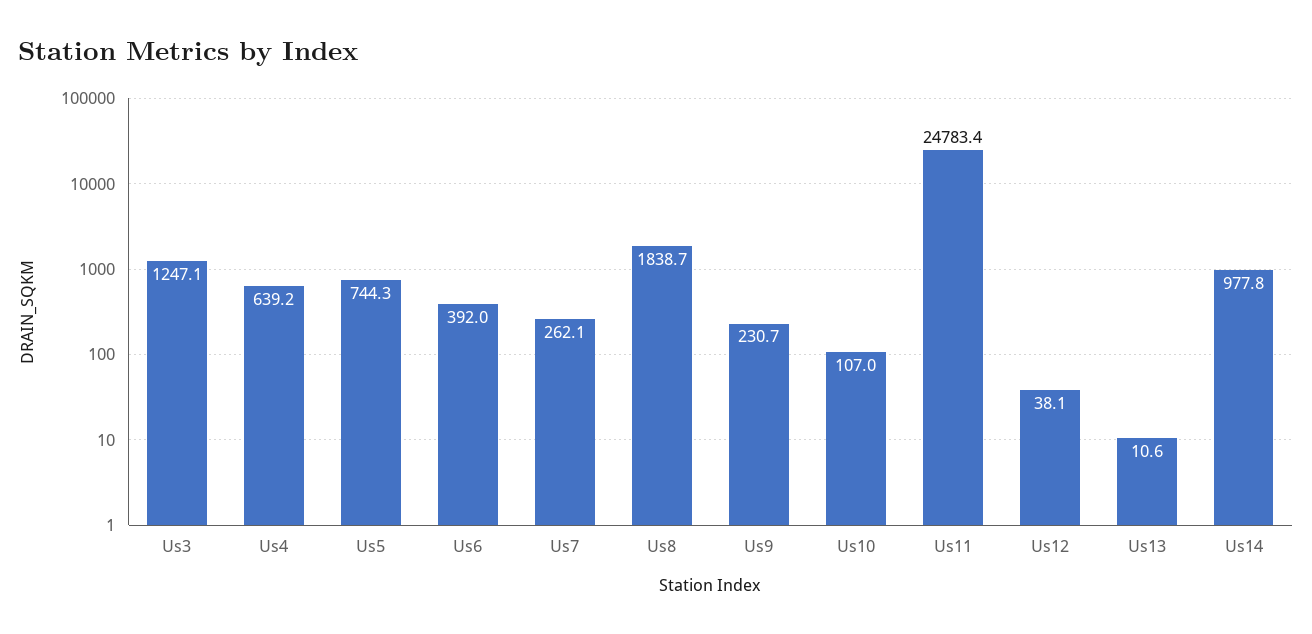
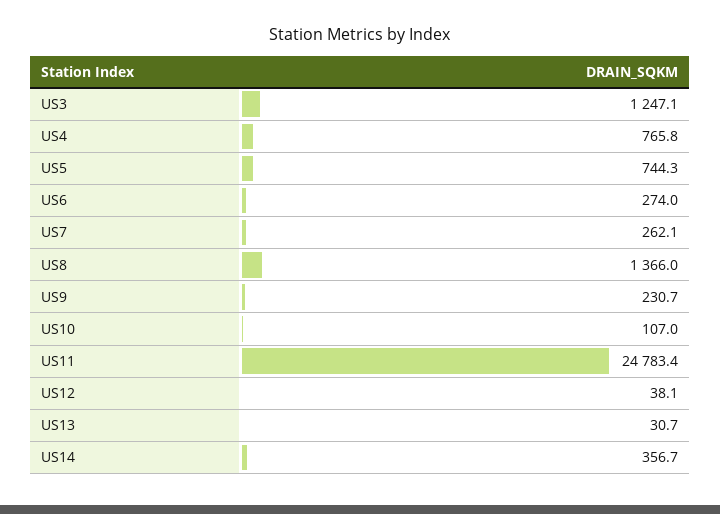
Us4: 639.2 -> 765.8
Us6: 392 -> 274
Us8: 1838.7 -> 1366
Us13: 10.6 -> 30.7
Us14: 977.8 -> 356.7

